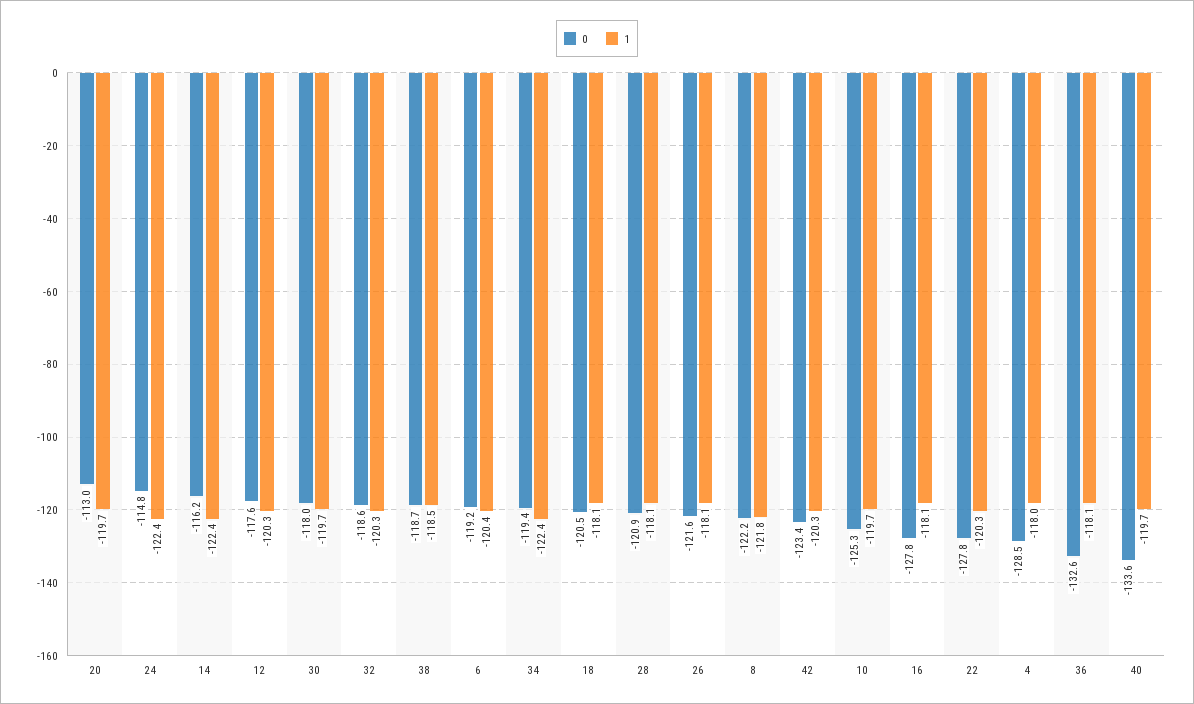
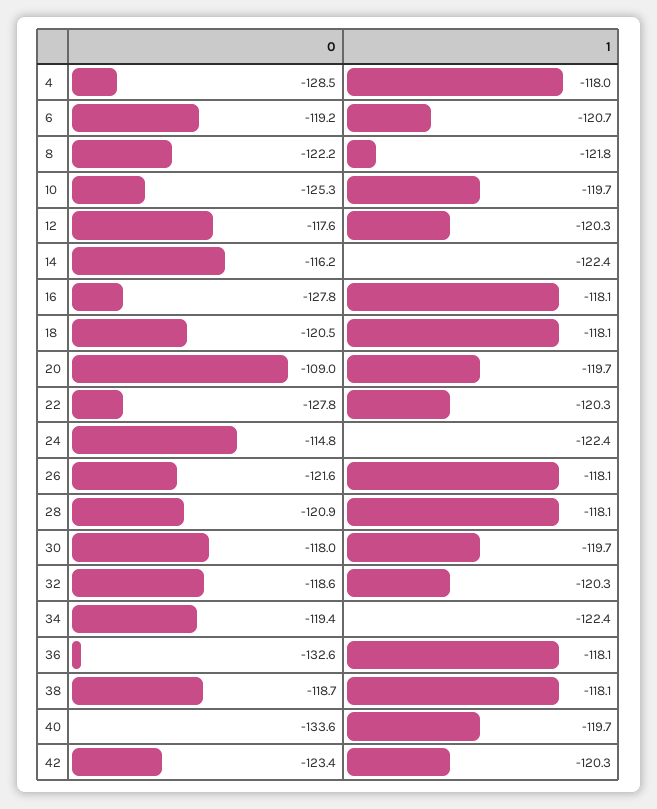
0, 20: -113 -> -109
1, 38: -118.5 -> -118.1
1, 6: -120.4 -> -120.7

